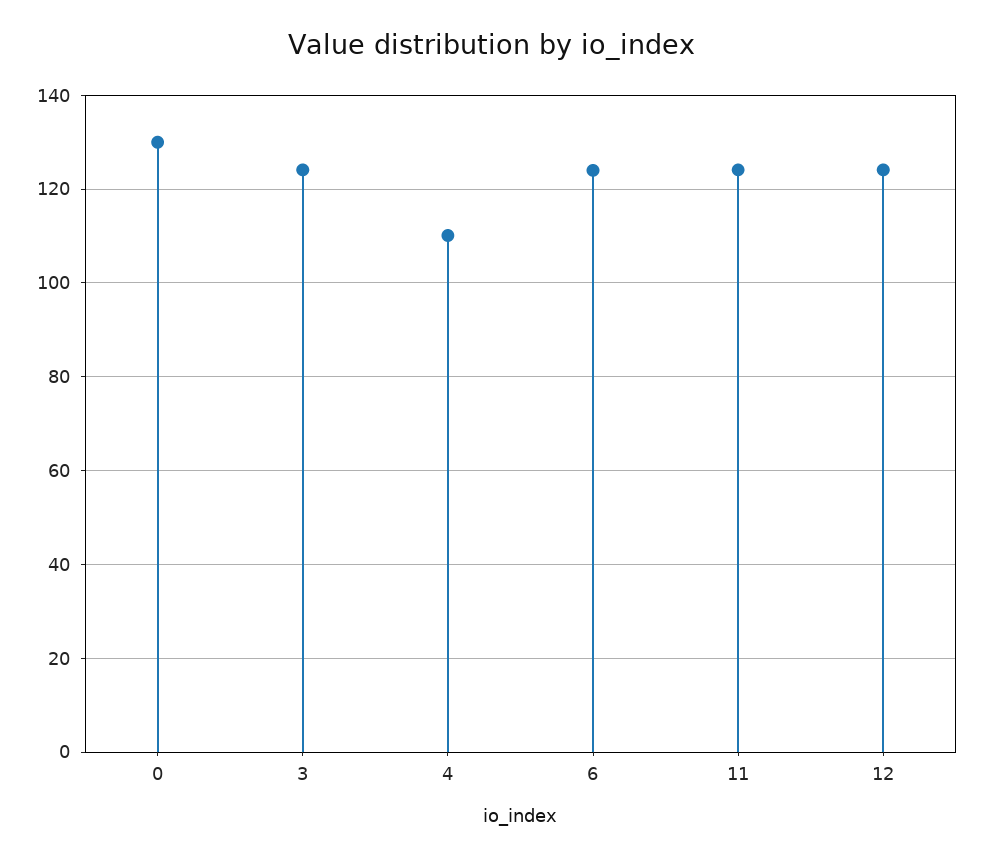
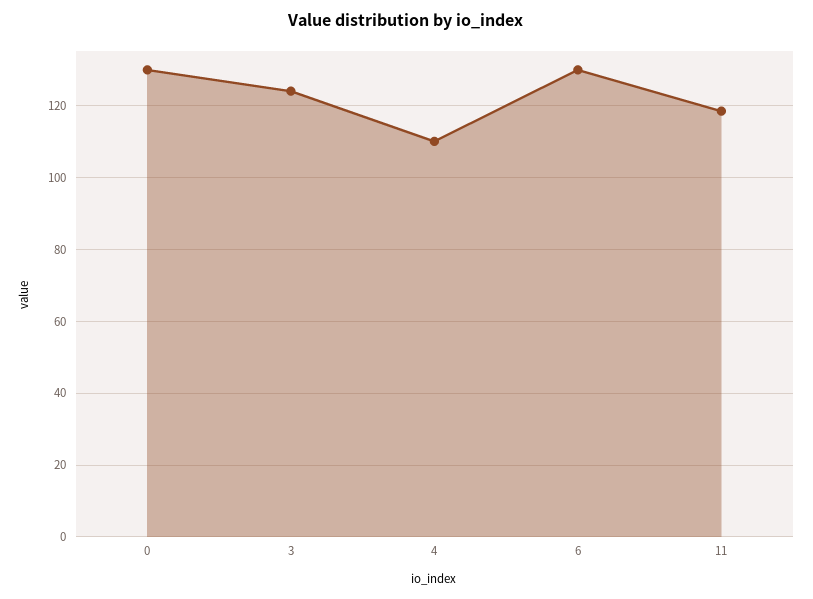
6: 124 -> 130
11: 124 -> 118
12: 124 -> none

